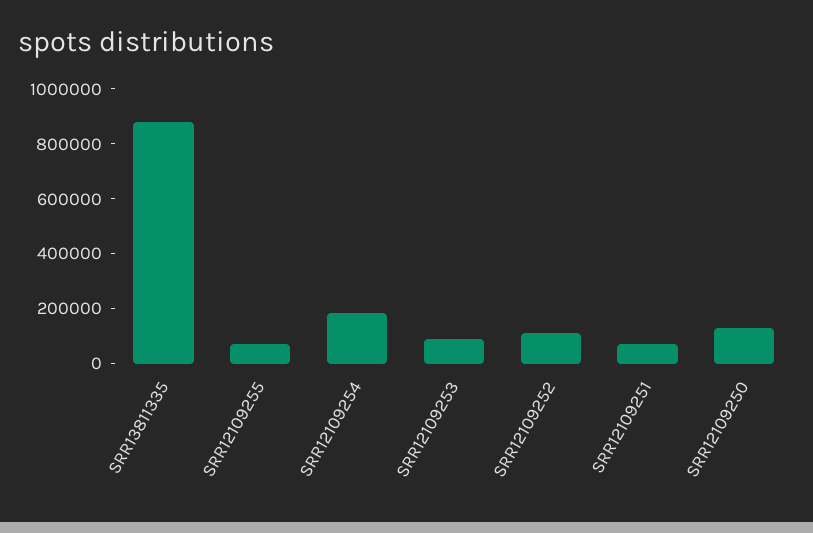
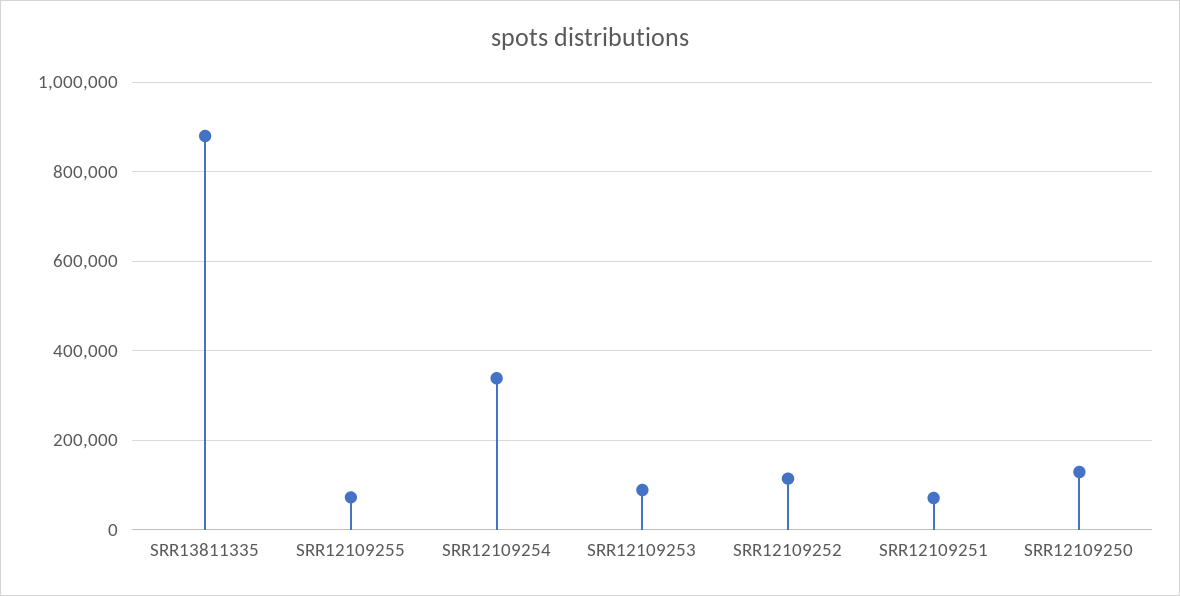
SRR12109254: 200000 -> 340000

